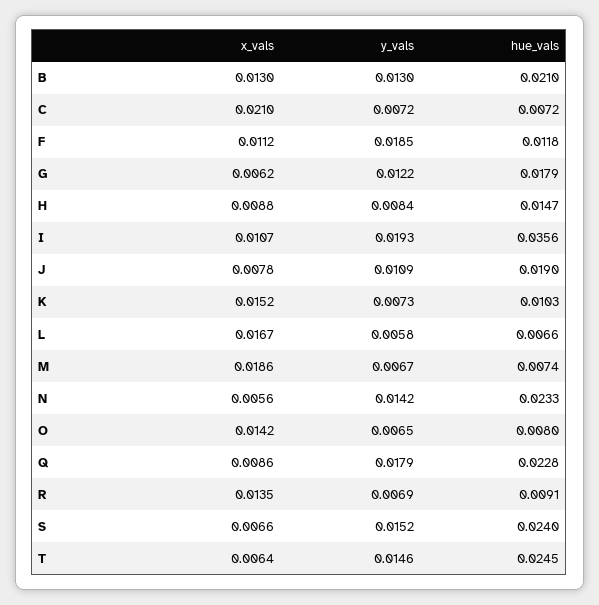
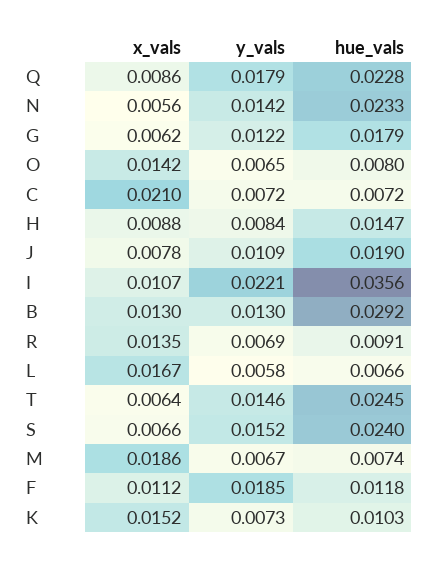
hue_vals, B: 0.021 -> 0.0292
y_vals, I: 0.0193 -> 0.0221

